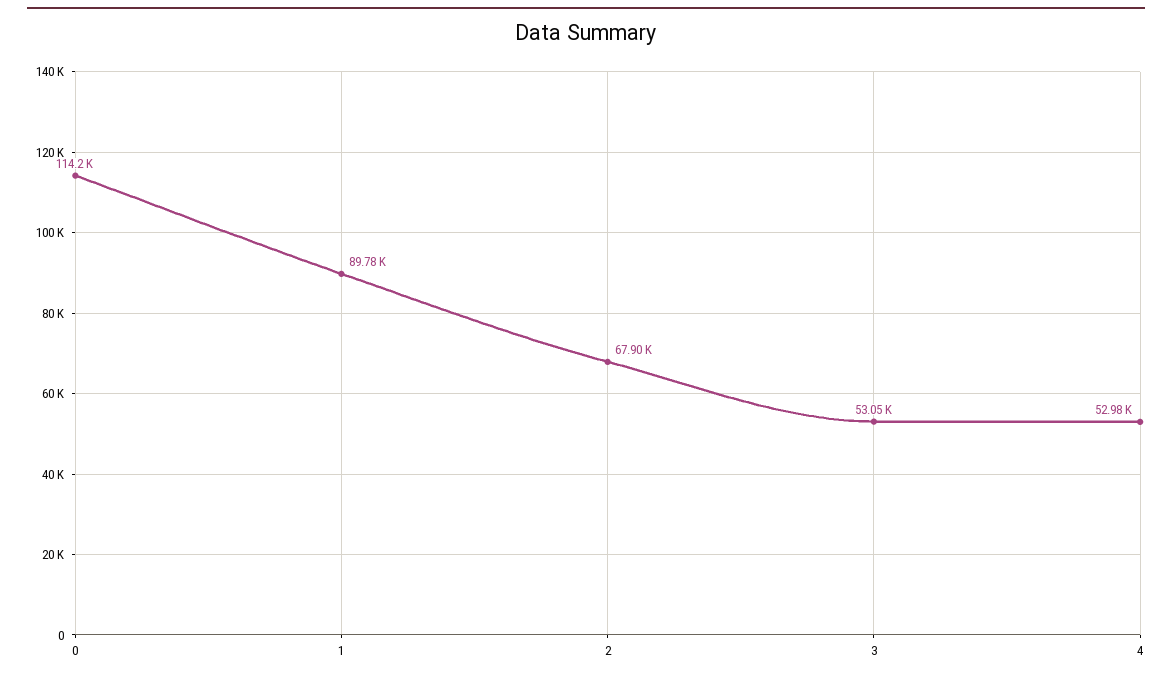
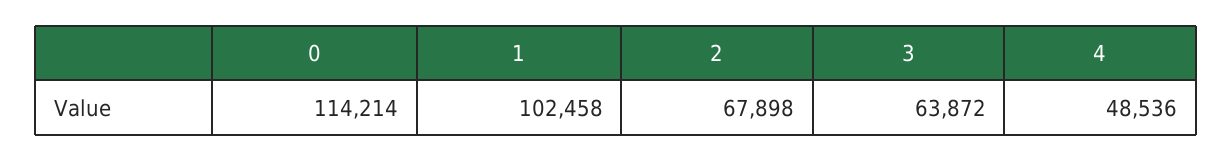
1: 89780 -> 102458
3: 53050 -> 63872
4: 52980 -> 48536

